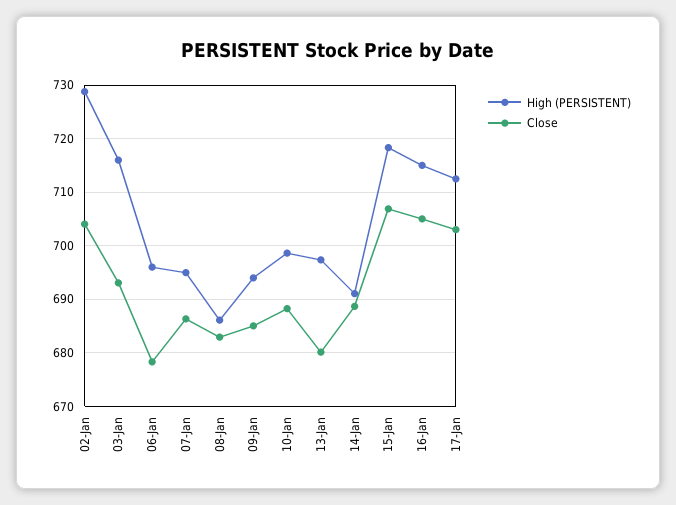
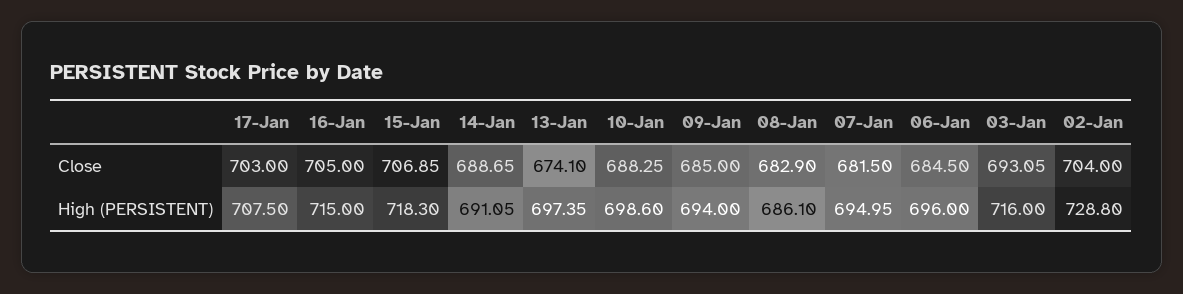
Close, 06-Jan: 678 -> 684.5
Close, 07-Jan: 686 -> 681.5
Close, 13-Jan: 680 -> 674.1
High (PERSISTENT), 17-Jan: 712 -> 707.5

